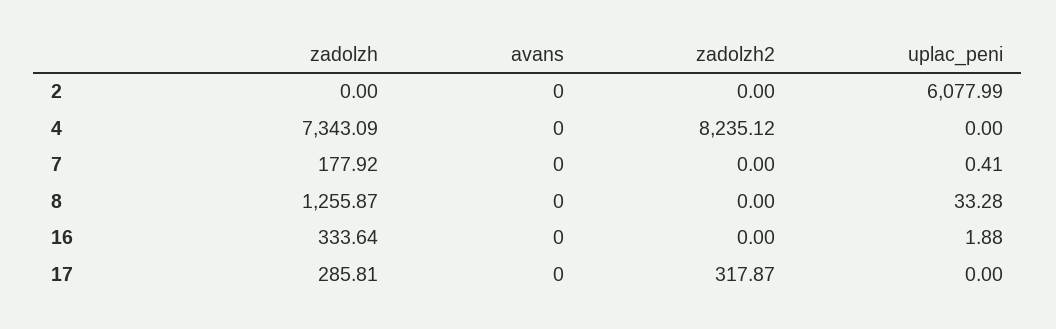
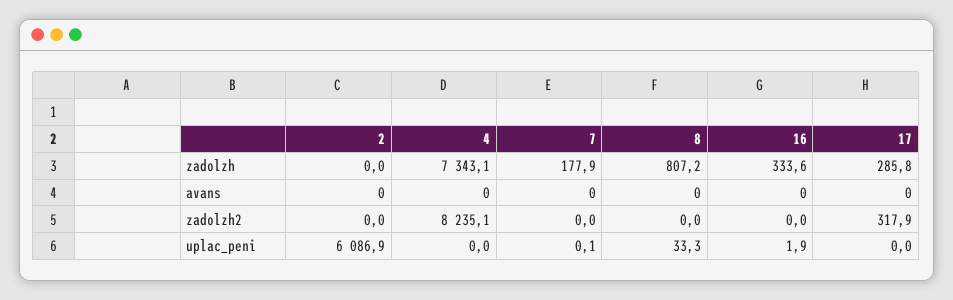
uplac_peni, 2: 6077.99 -> 6086.9
uplac_peni, 7: 0.41 -> 0.1
zadolzh, 8: 1255.87 -> 807.2

